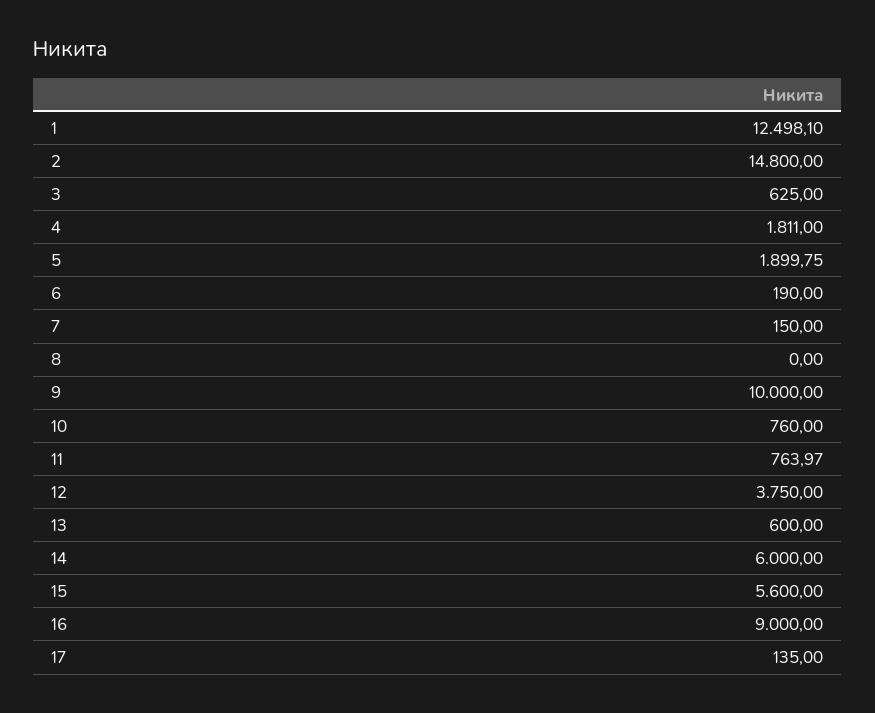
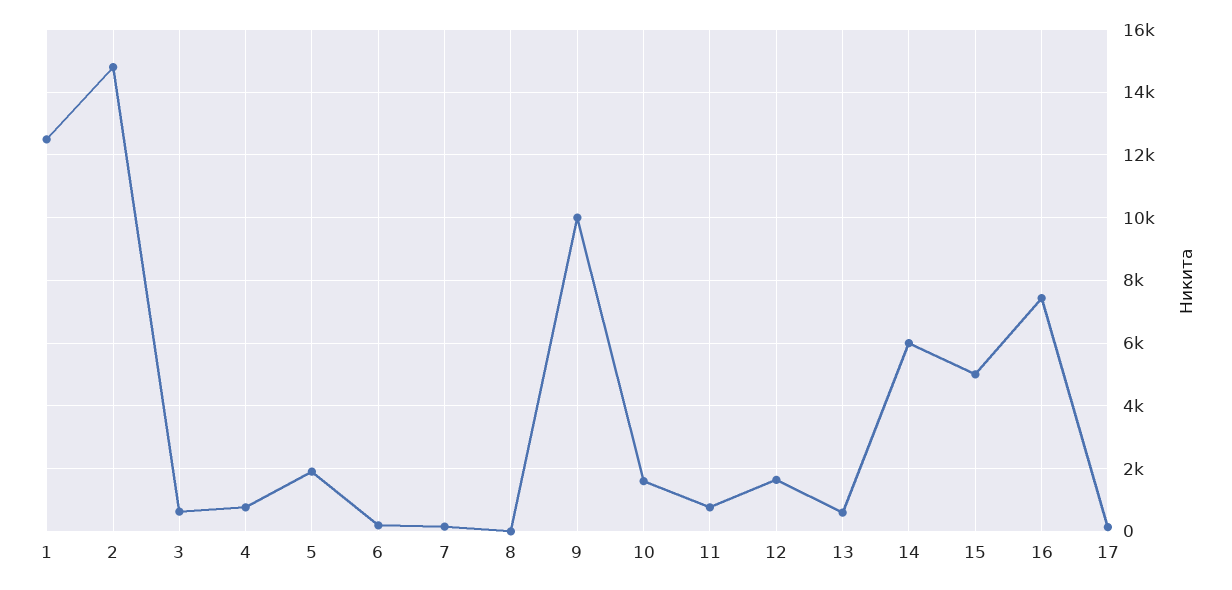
4: 1811 -> 800
10: 760 -> 1600
12: 3750 -> 1600
15: 5600 -> 5000
16: 9000 -> 7400

